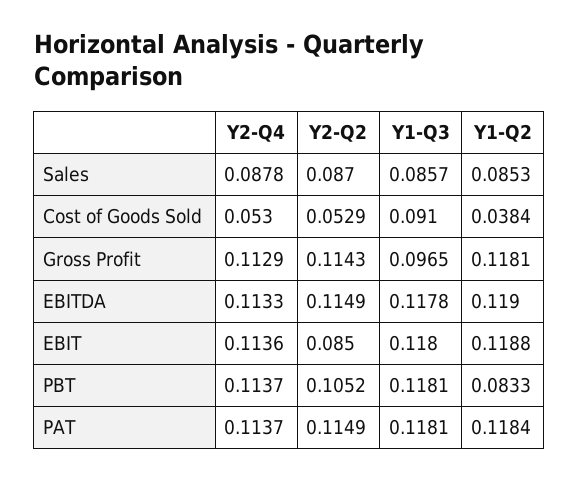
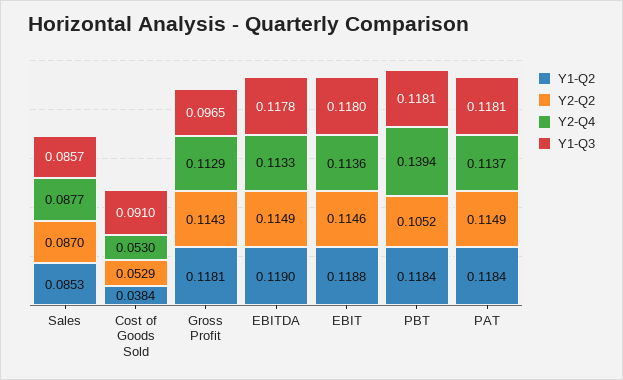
Y2-Q4, Sales: 0.0878 -> 0.0877
Y2-Q2, EBIT: 0.085 -> 0.1146
Y2-Q4, PBT: 0.1137 -> 0.1394
Y1-Q2, PBT: 0.0833 -> 0.1184

